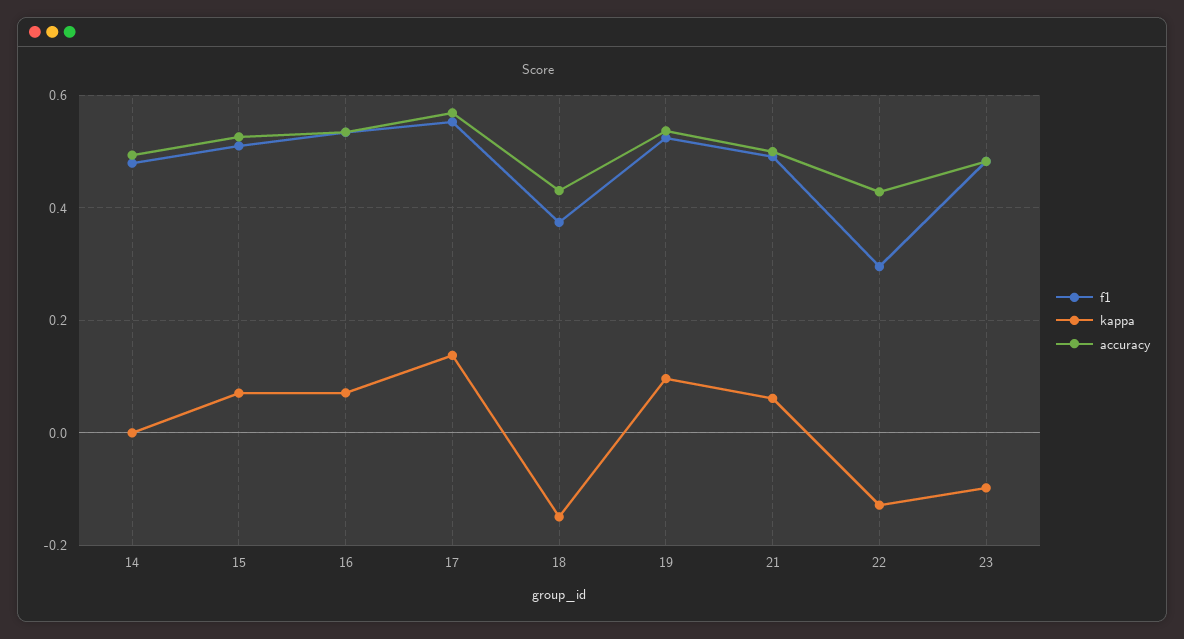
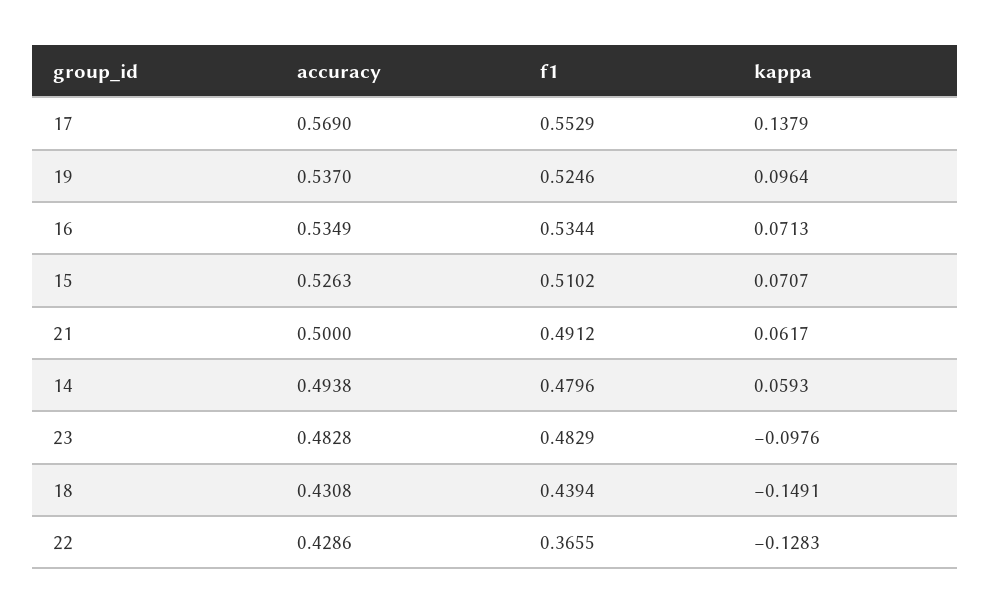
kappa, 14: 0 -> 0.0593
f1, 18: 0.38 -> 0.4394
f1, 22: 0.3 -> 0.3655

